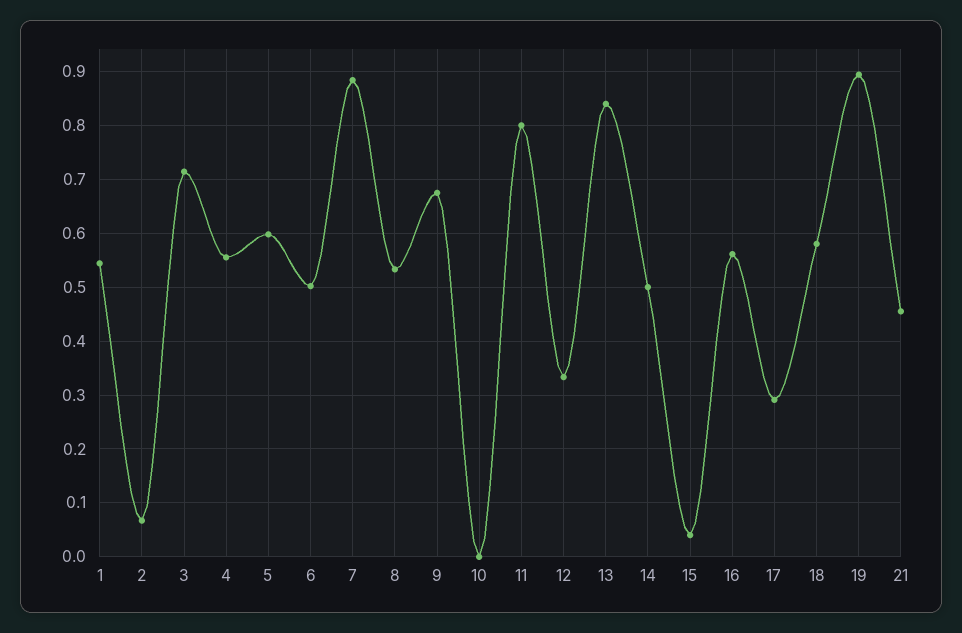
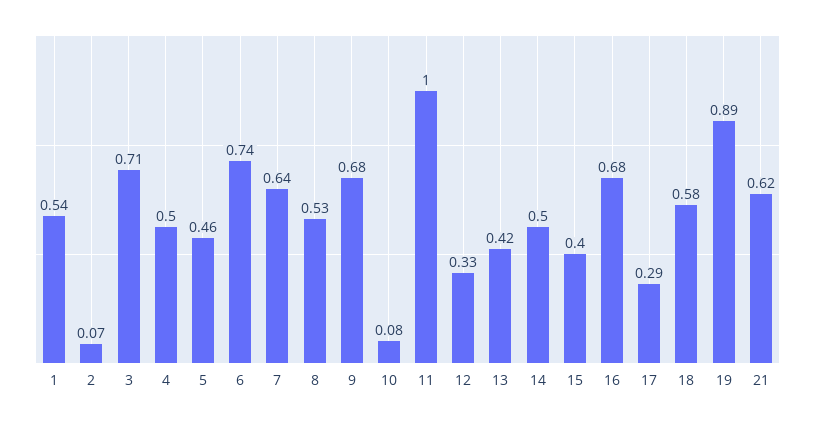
4: 0.56 -> 0.5
5: 0.6 -> 0.46
6: 0.5 -> 0.74
7: 0.88 -> 0.64
10: 0 -> 0.08
11: 0.8 -> 1
13: 0.84 -> 0.42
15: 0.04 -> 0.4
16: 0.56 -> 0.68
21: 0.46 -> 0.62

